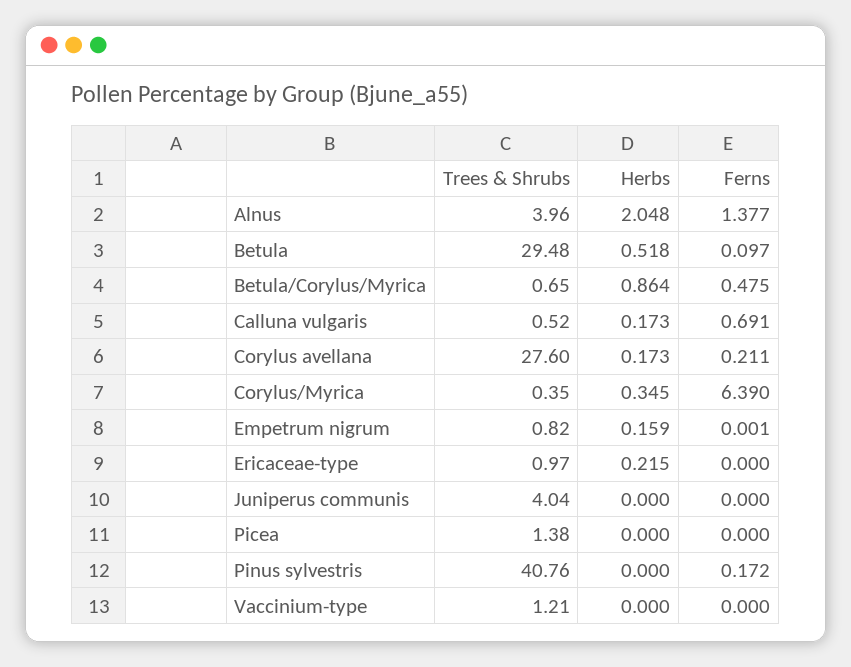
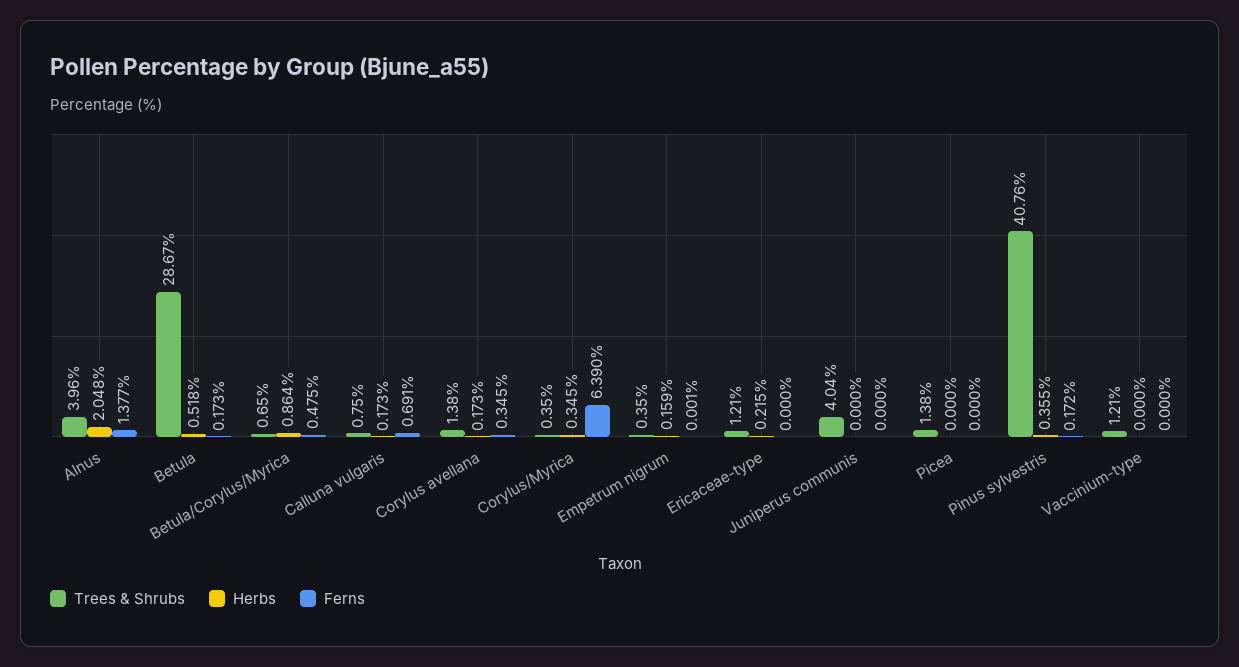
Trees & Shrubs, Betula: 29.48 -> 28.67
Ferns, Betula: 0.097 -> 0.173
Trees & Shrubs, Calluna vulgaris: 0.52 -> 0.75
Trees & Shrubs, Corylus avellana: 27.6 -> 1.38
Ferns, Corylus avellana: 0.211 -> 0.345
Trees & Shrubs, Empetrum nigrum: 0.82 -> 0.35
Trees & Shrubs, Ericaceae-type: 0.97 -> 1.21
Herbs, Pinus sylvestris: 0 -> 0.355

